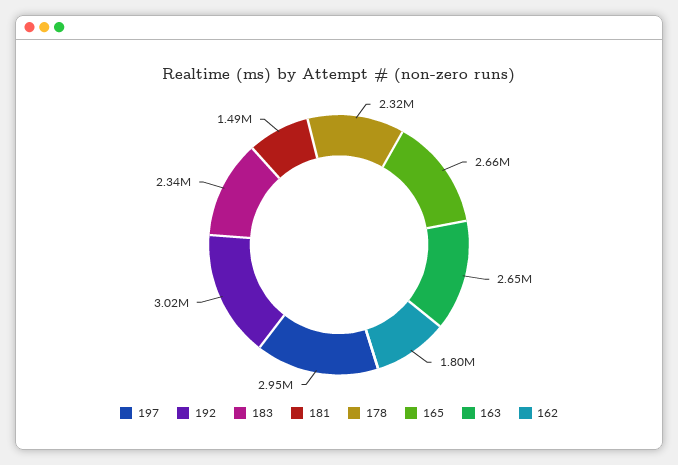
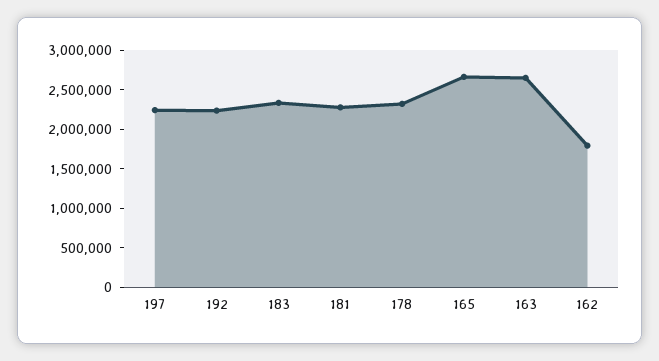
197: 2950000 -> 2250000
192: 3020000 -> 2250000
181: 1490000 -> 2250000

